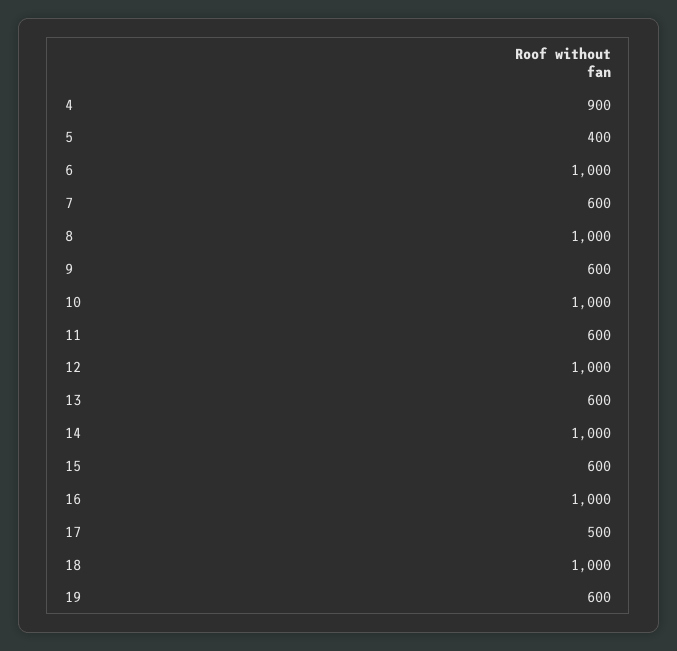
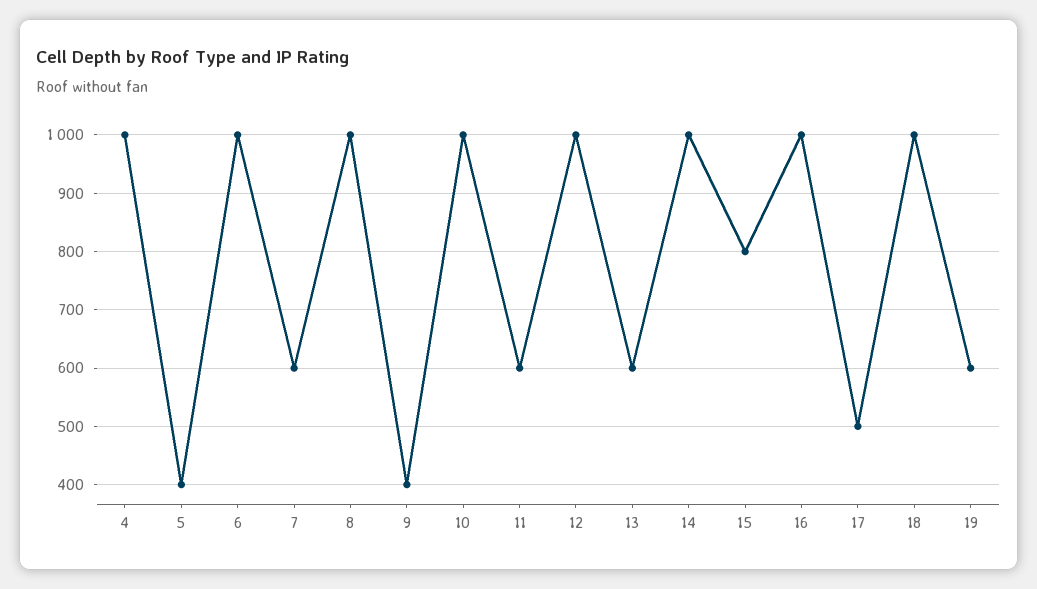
4: 900 -> 1000
9: 600 -> 400
15: 600 -> 800

